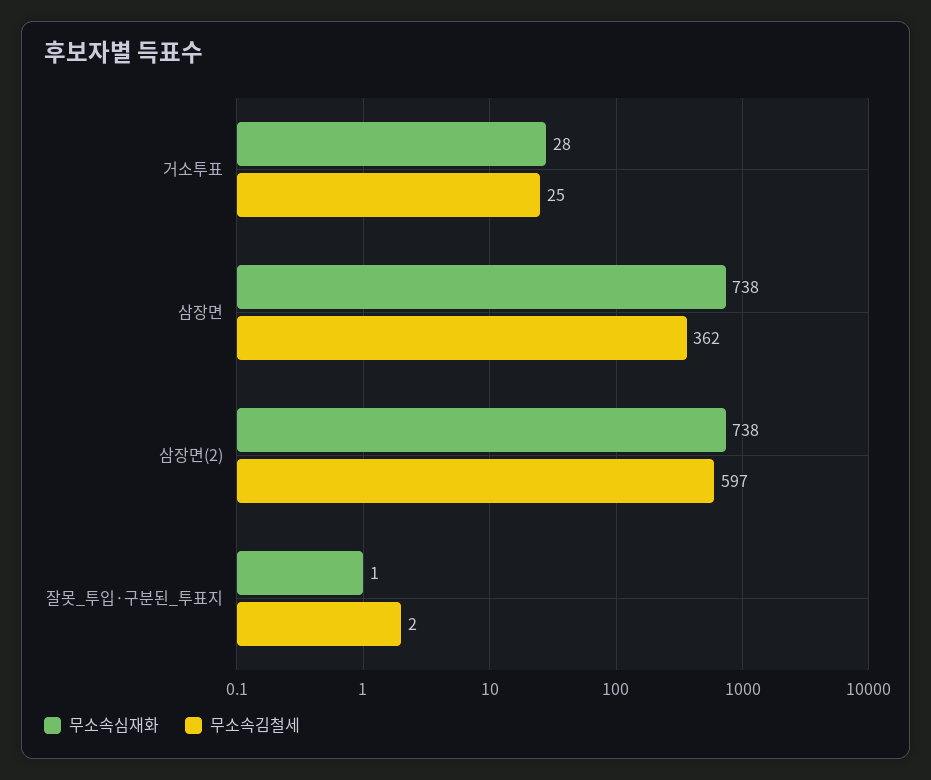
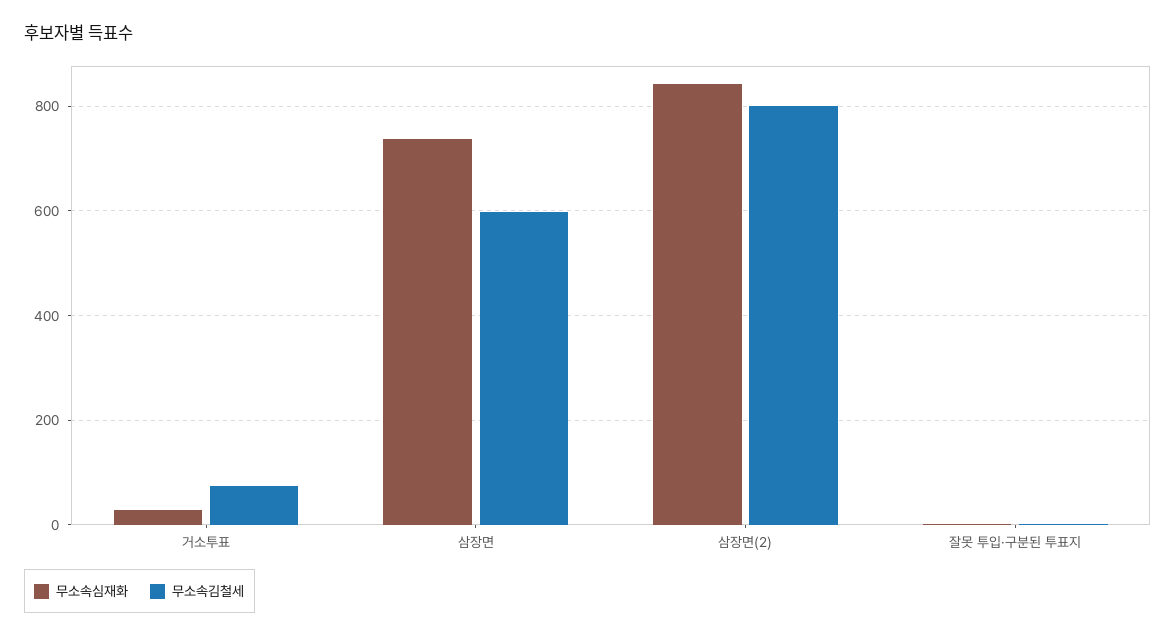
무소속김철세, 거소투표: 25 -> 80
무소속김철세, 삼장면: 362 -> 600
무소속심재화, 삼장면(2): 738 -> 840
무소속김철세, 삼장면(2): 597 -> 800

